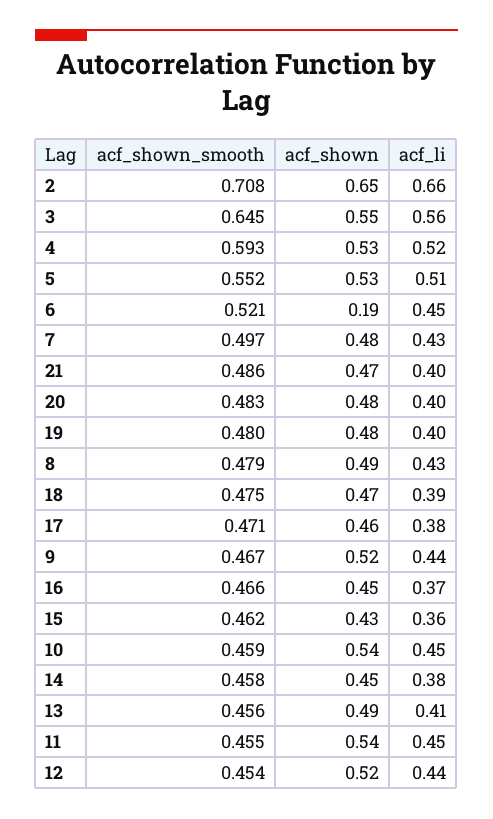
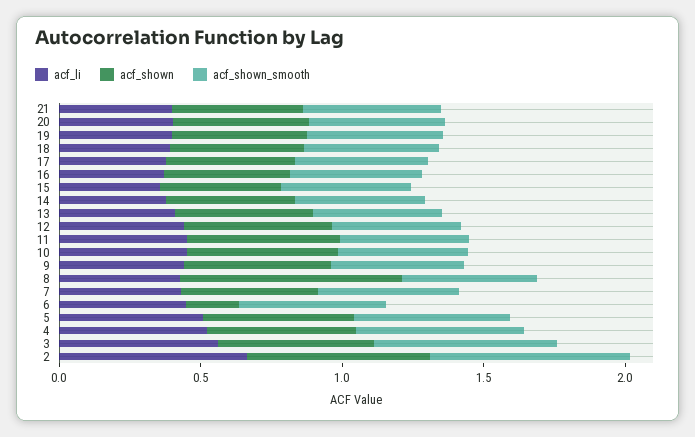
acf_shown, 8: 0.49 -> 0.8

